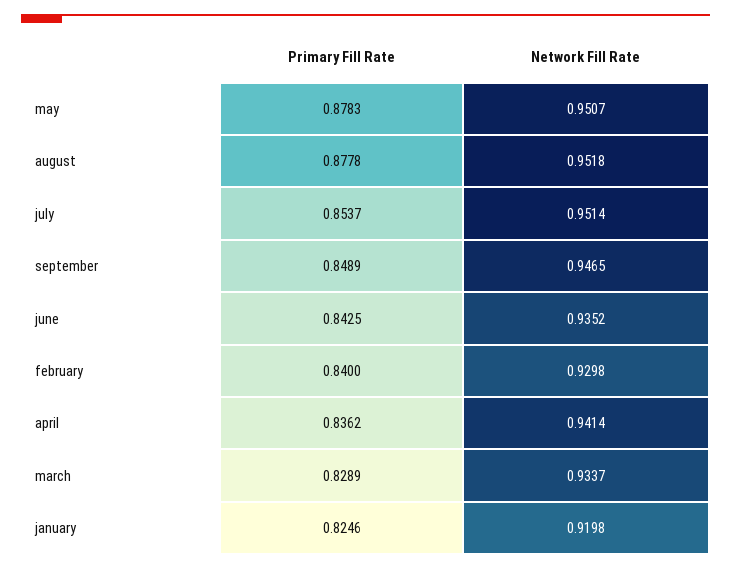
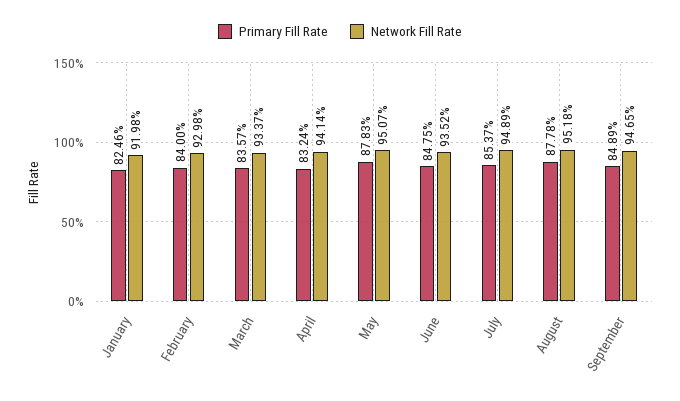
Network Fill Rate, july: 0.9514 -> 0.9489
Primary Fill Rate, june: 0.8425 -> 0.8475
Primary Fill Rate, april: 0.8362 -> 0.8324
Primary Fill Rate, march: 0.8289 -> 0.8357

